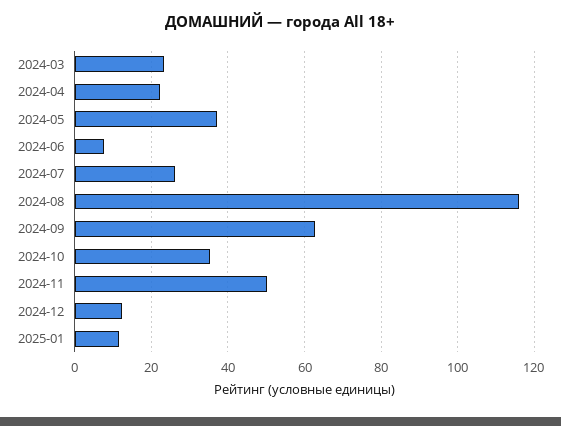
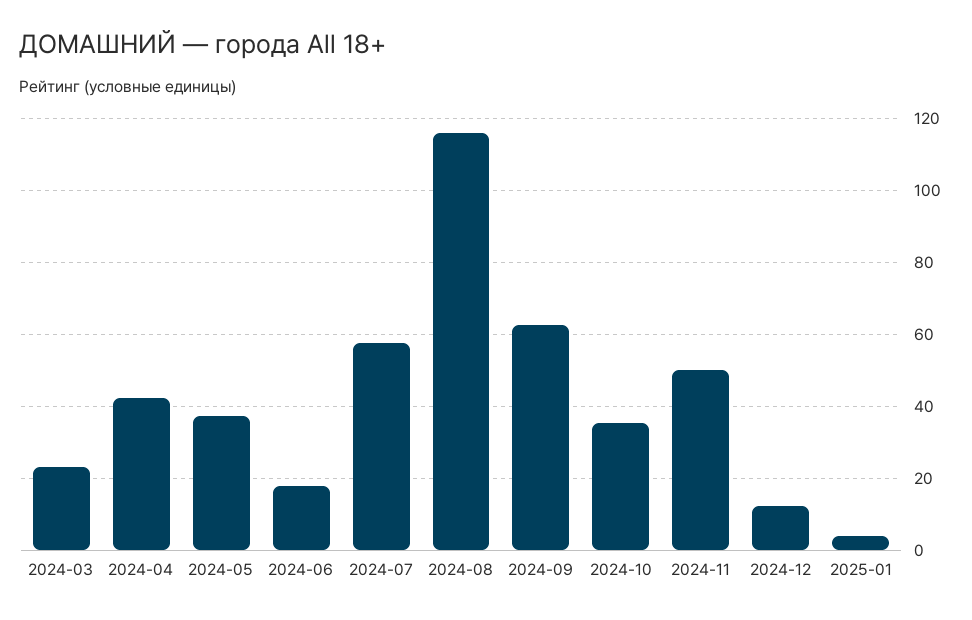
2024-04: 22 -> 42
2024-06: 8 -> 18
2024-07: 26 -> 58
2025-01: 12 -> 4

